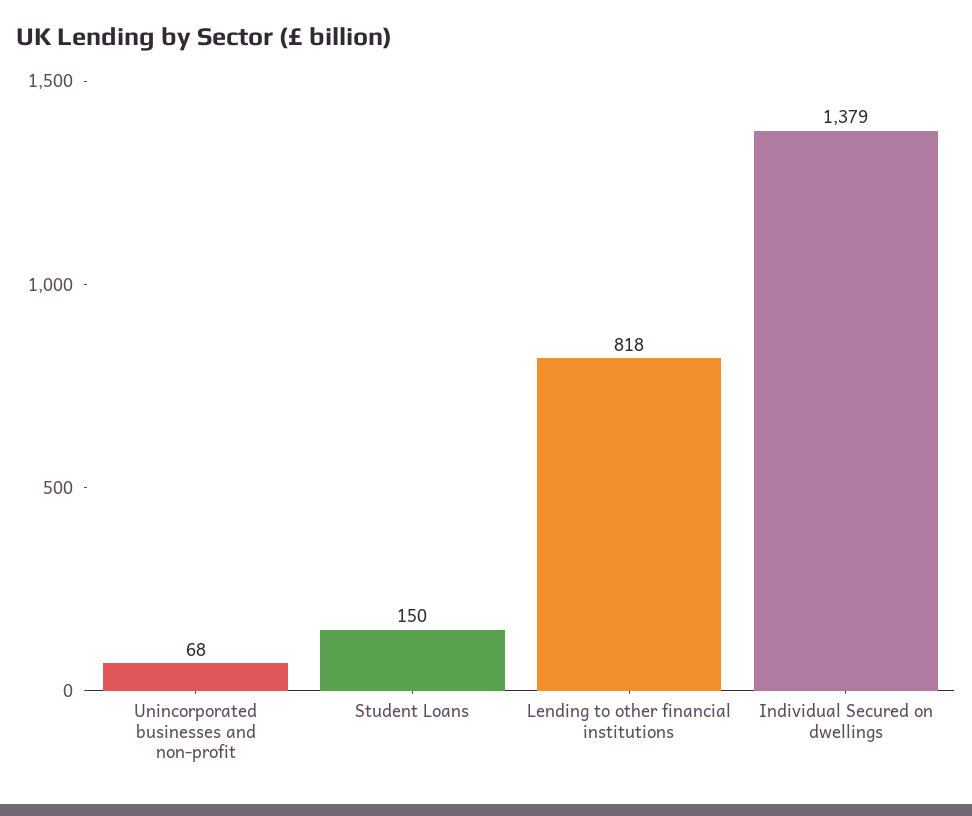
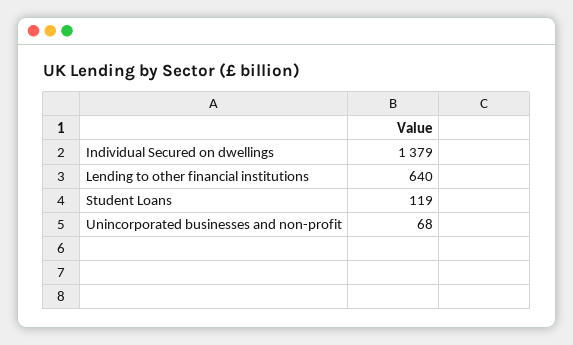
Student Loans: 150 -> 119
Lending to other financial institutions: 818 -> 640

